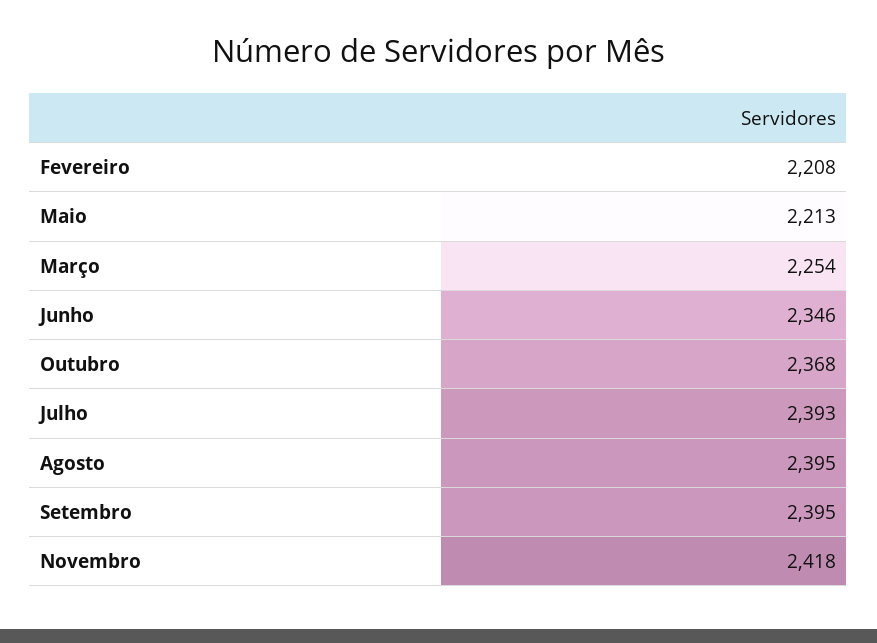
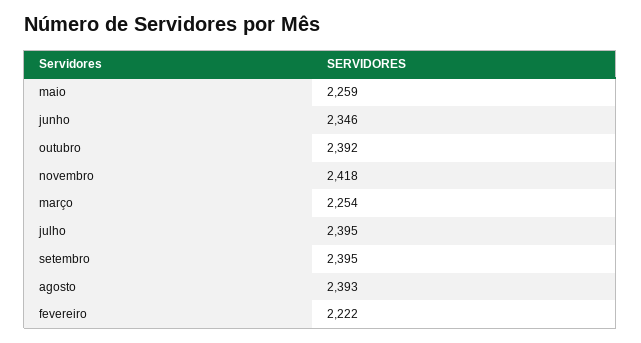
Fevereiro: 2208 -> 2222
Maio: 2213 -> 2259
Outubro: 2368 -> 2392
Julho: 2393 -> 2395
Agosto: 2395 -> 2393

